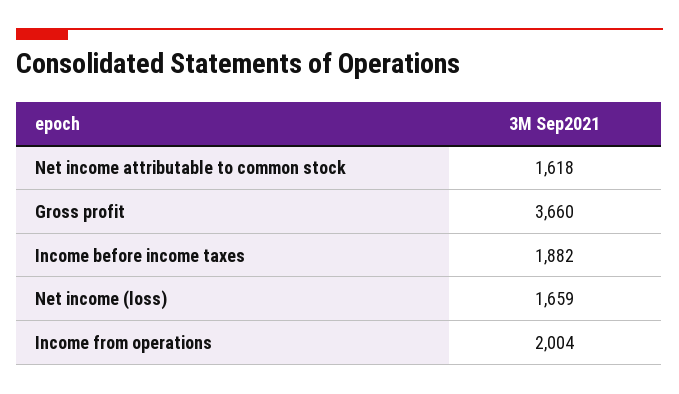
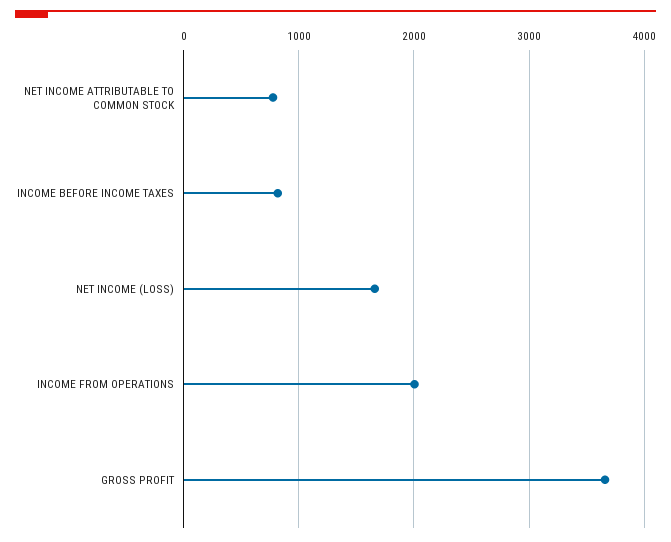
Net income attributable to common stock: 1618 -> 800
Income before income taxes: 1882 -> 800

